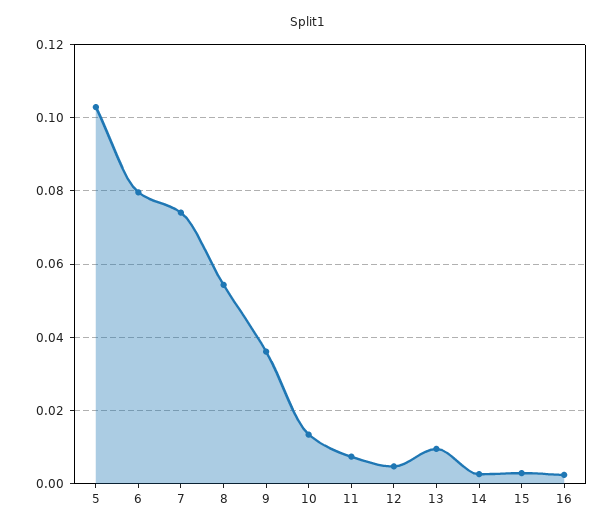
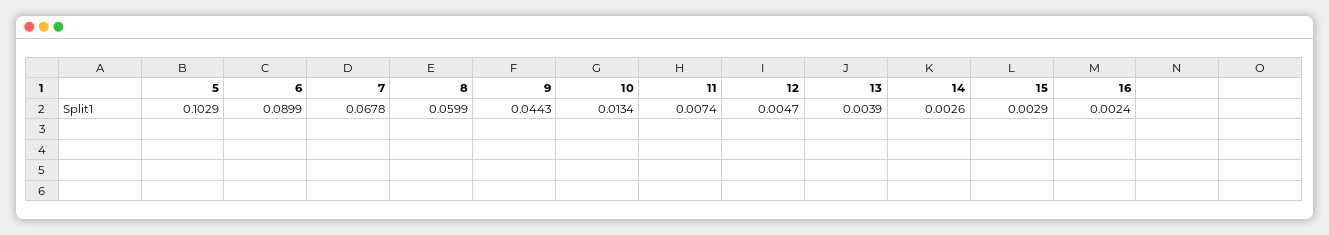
6: 0.08 -> 0.0899
7: 0.074 -> 0.0678
8: 0.054 -> 0.0599
9: 0.036 -> 0.0443
13: 0.01 -> 0.0039

